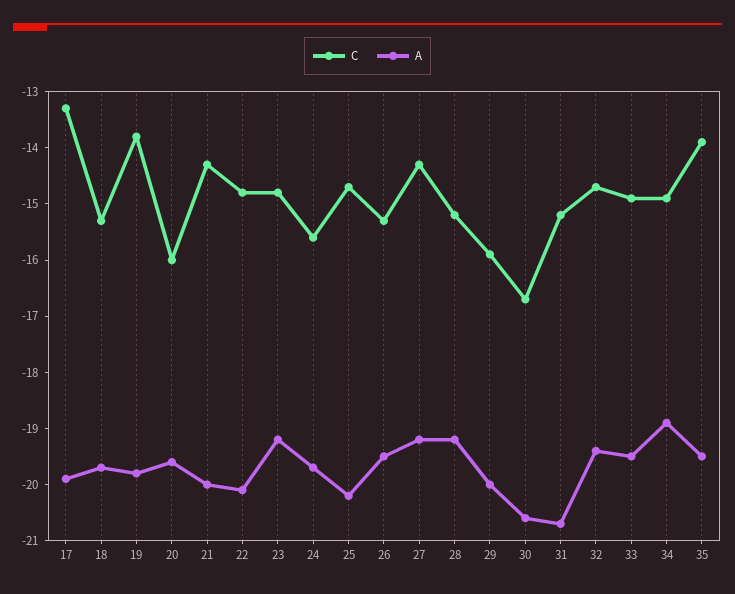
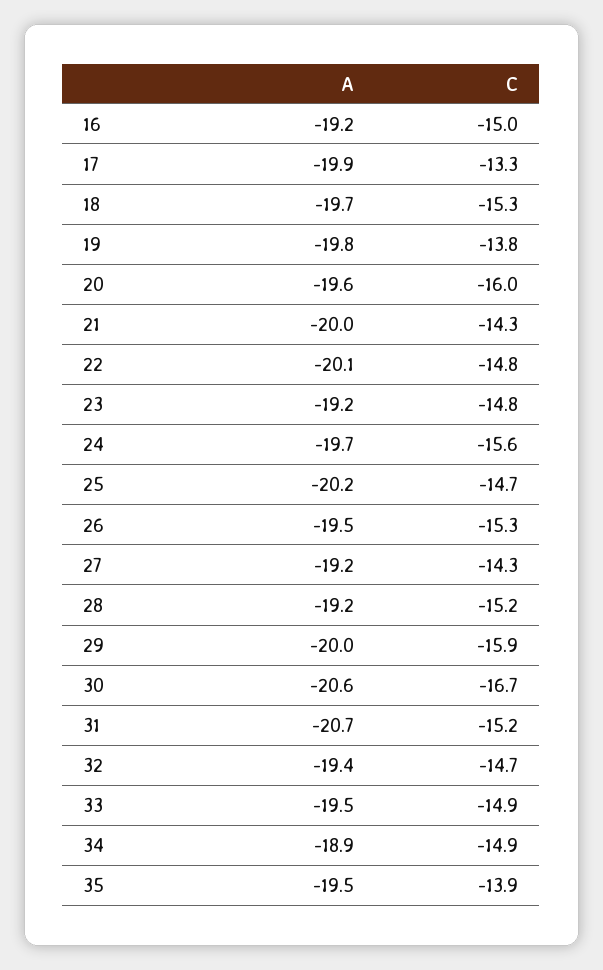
A, 16: none -> -19.2
C, 16: none -> -15

